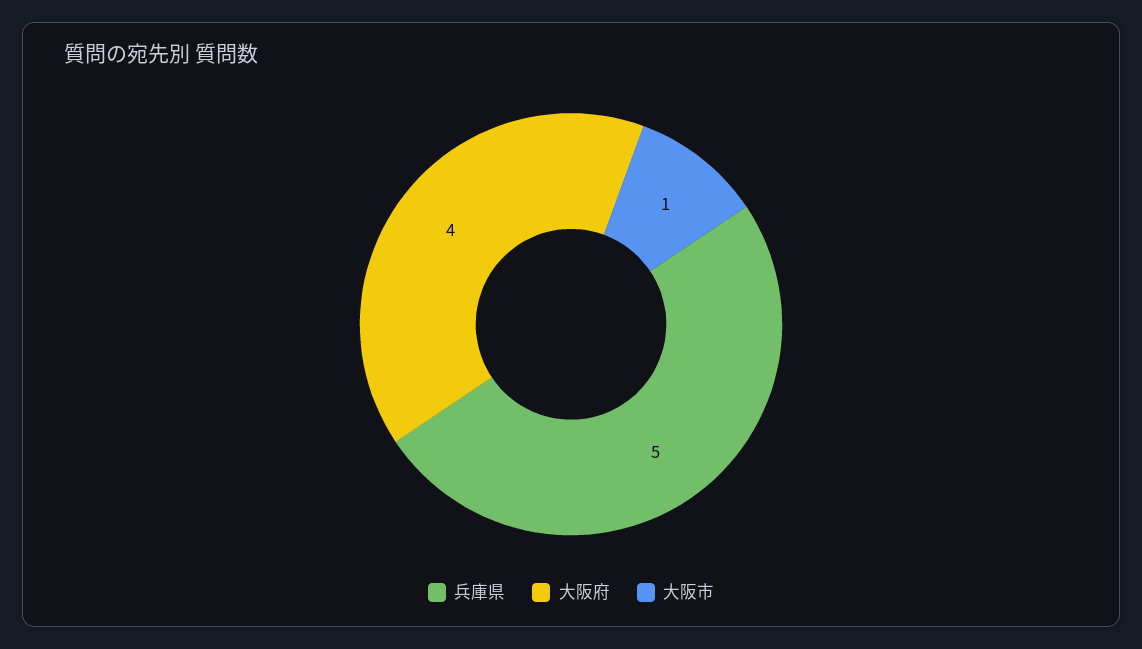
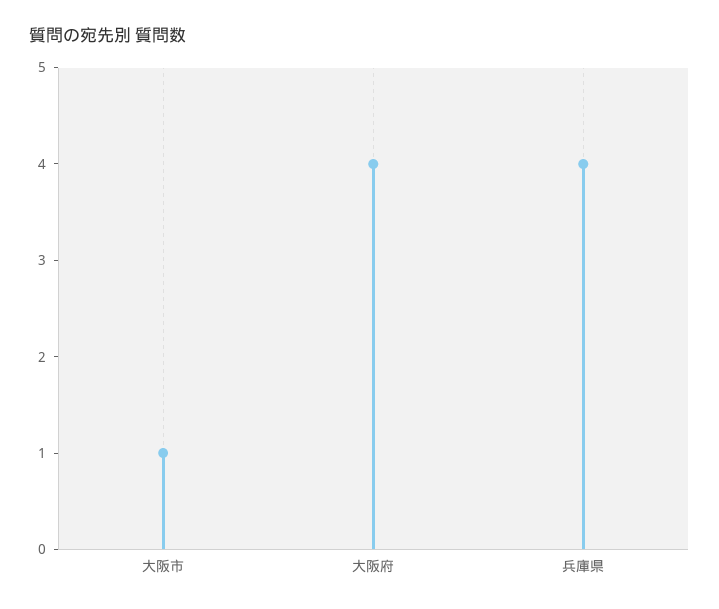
兵庫県: 5 -> 4

